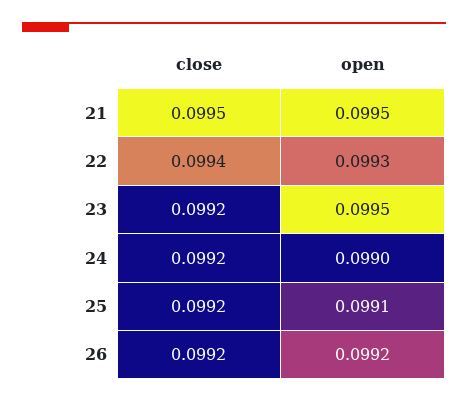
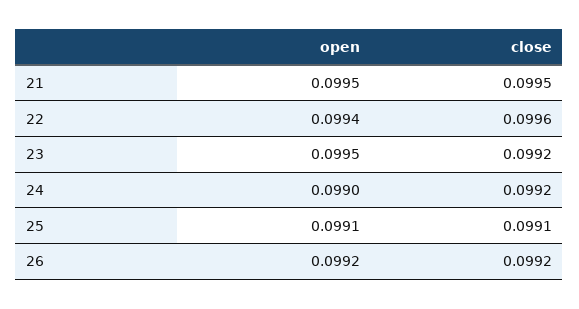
close, 22: 0.0994 -> 0.0996
open, 22: 0.0993 -> 0.0994
close, 25: 0.0992 -> 0.0991

